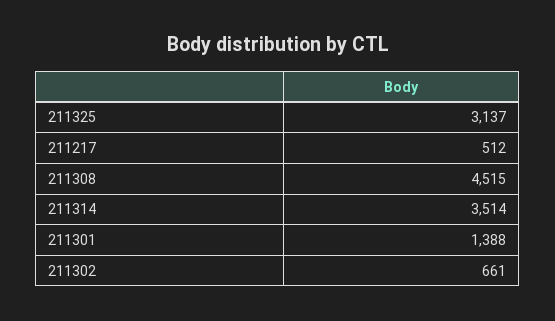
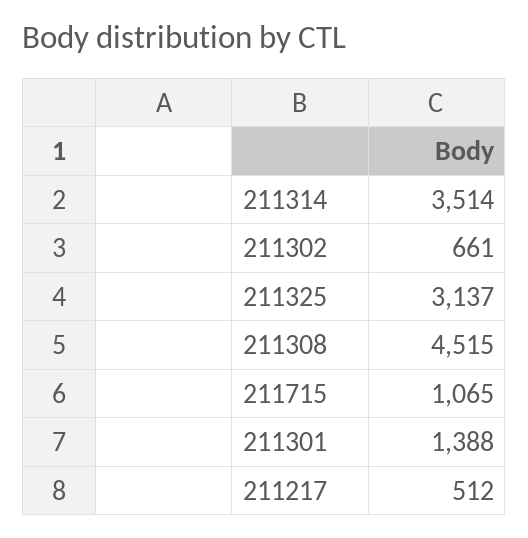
211715: none -> 1065

